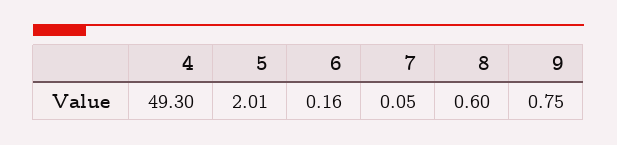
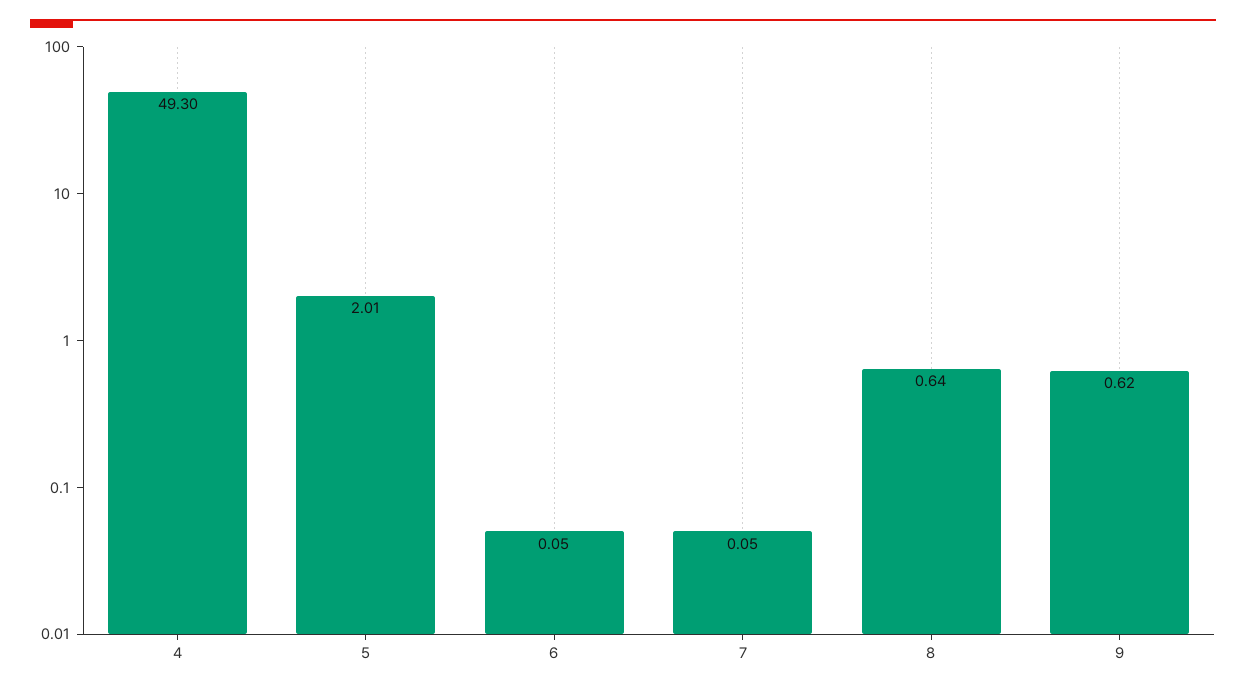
6: 0.16 -> 0.05
8: 0.6 -> 0.64
9: 0.75 -> 0.62

